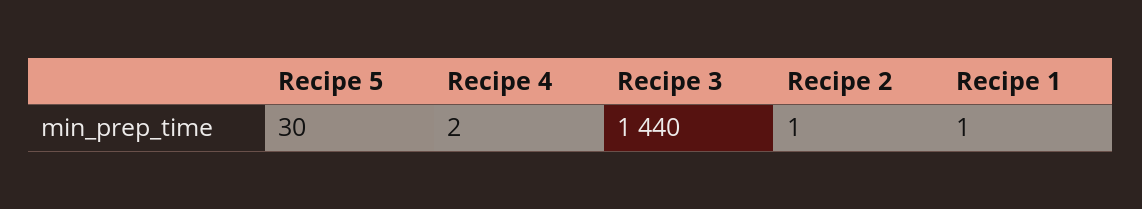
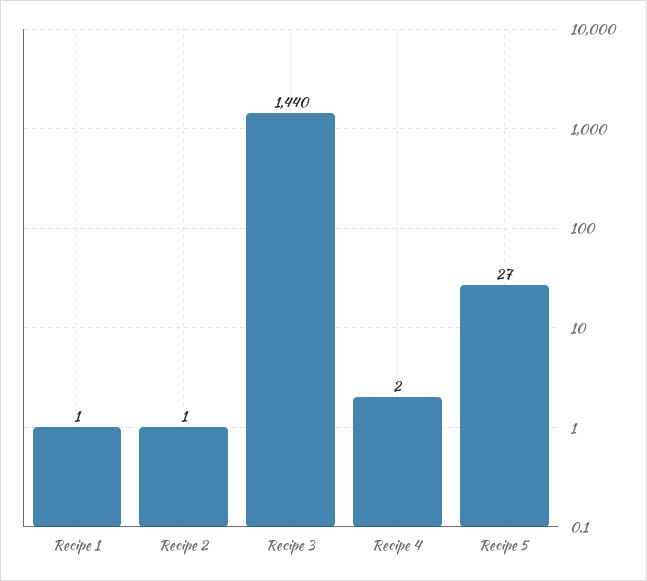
Recipe 5: 30 -> 27

